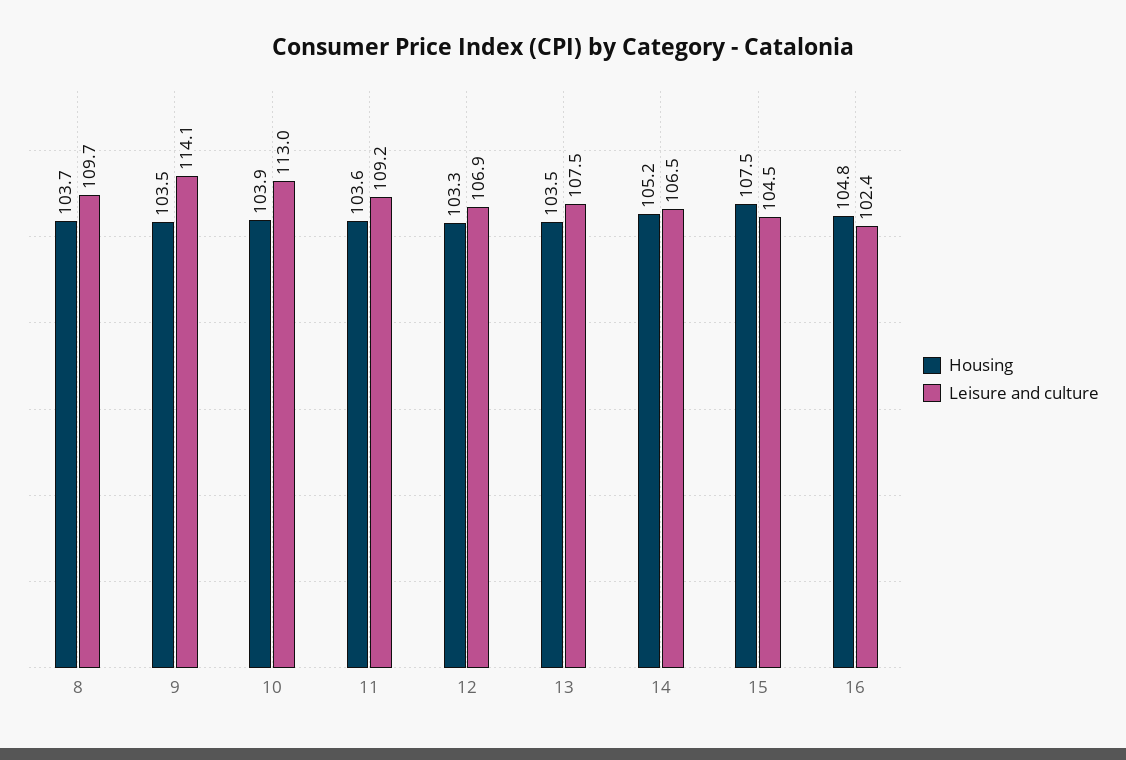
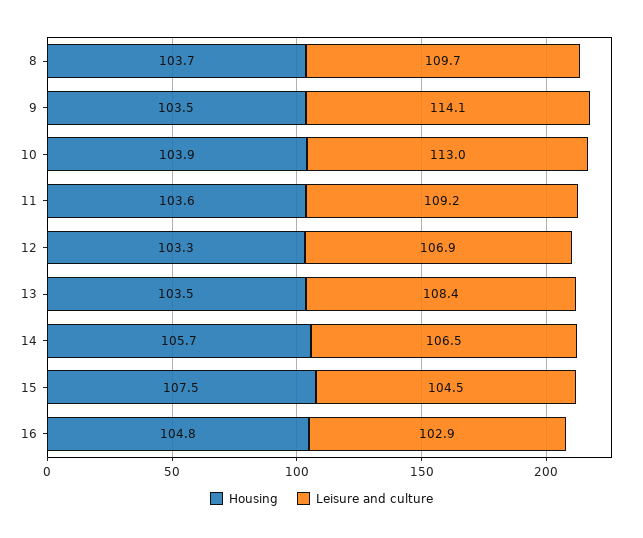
Leisure and culture, 13: 107.5 -> 108.4
Housing, 14: 105.2 -> 105.7
Leisure and culture, 16: 102.4 -> 102.9

